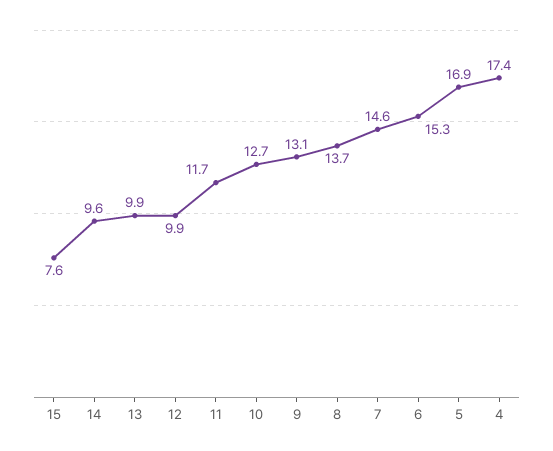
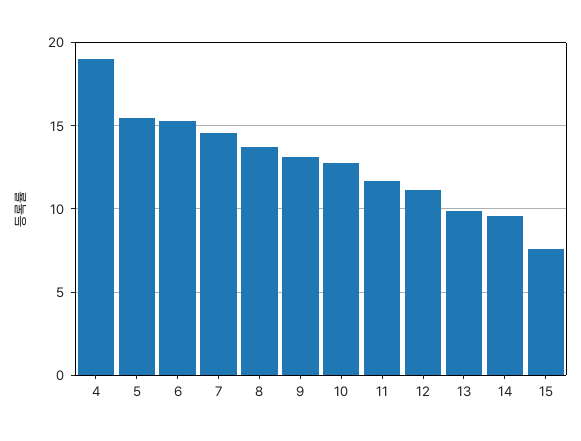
12: 9.9 -> 11
5: 16.9 -> 15.5
4: 17.4 -> 19

